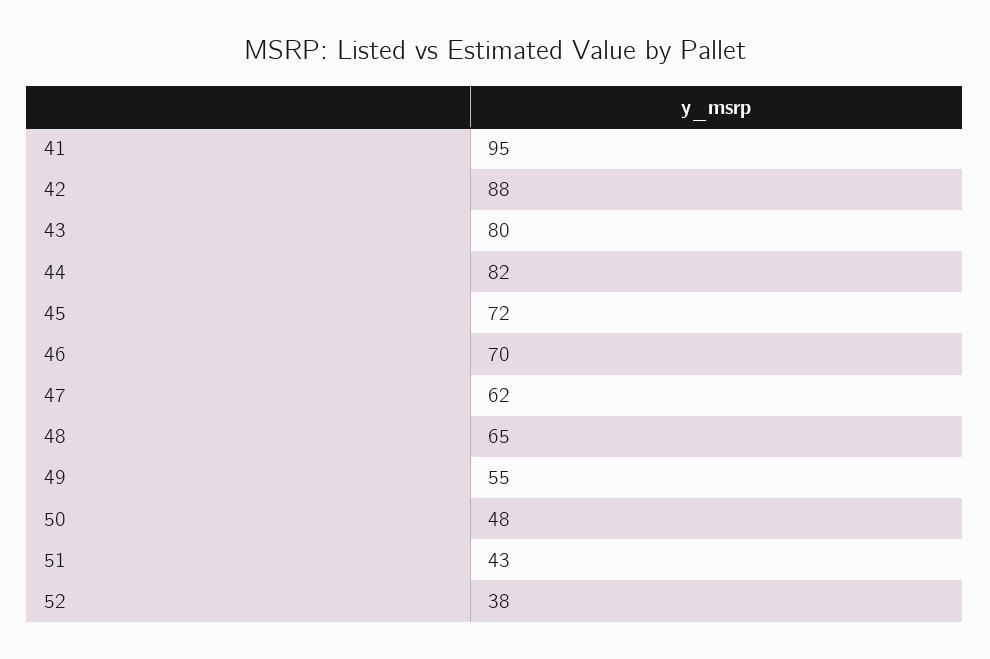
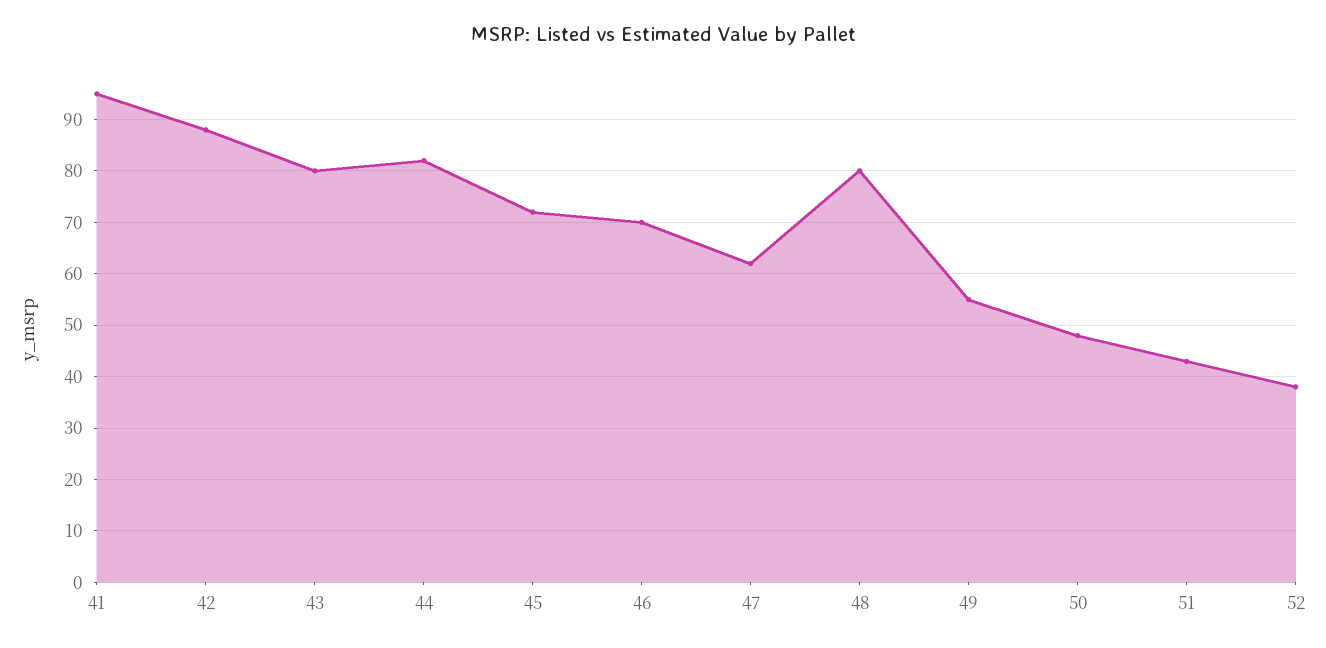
48: 65 -> 80

